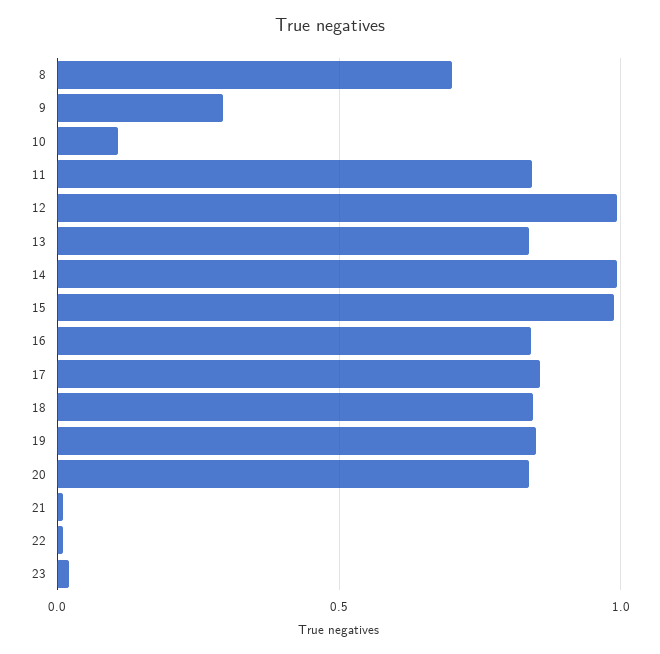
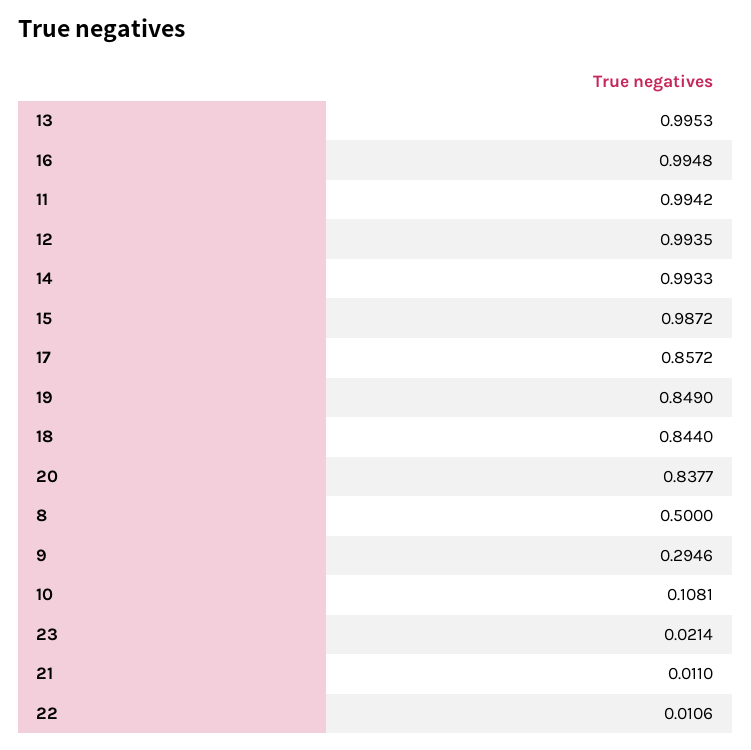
8: 0.7 -> 0.5
11: 0.85 -> 0.9942
13: 0.85 -> 0.9953
16: 0.85 -> 0.9948

